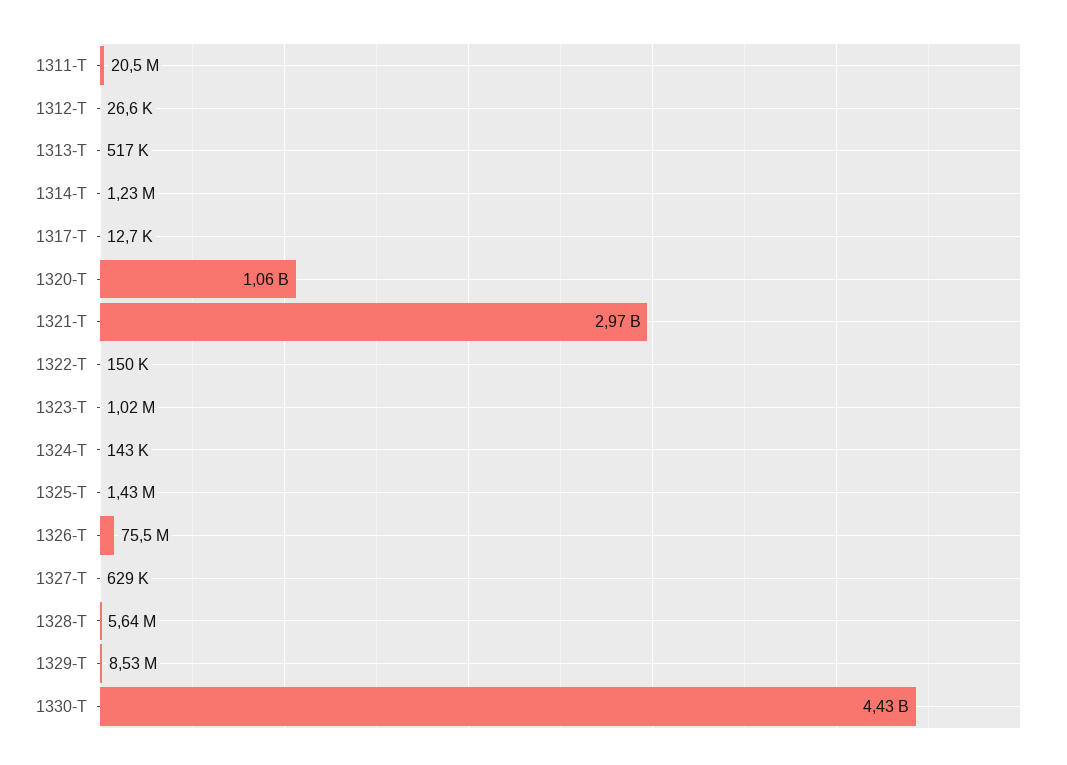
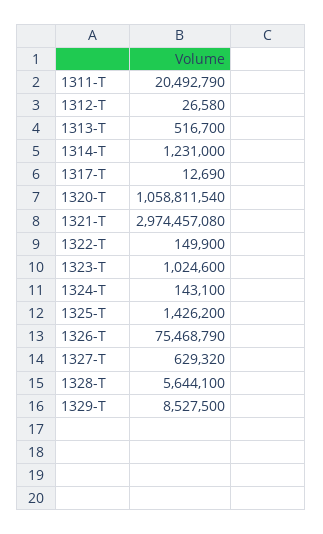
1330-T: 4430000000 -> none

